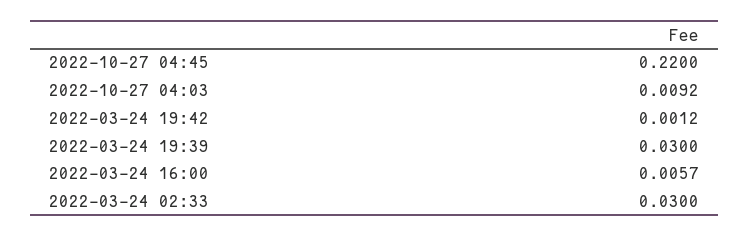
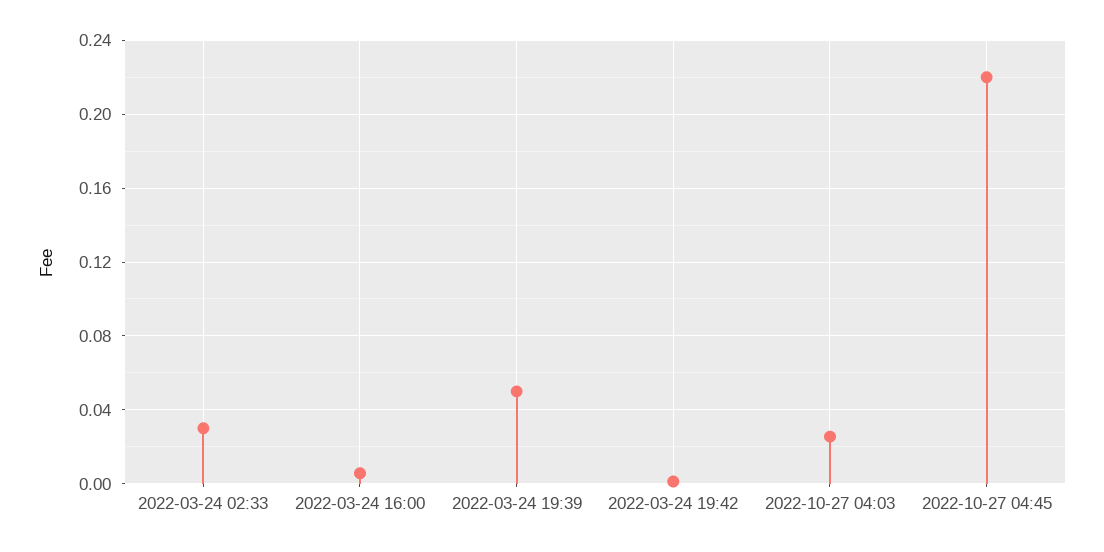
2022-10-27 04:03: 0.0092 -> 0.025
2022-03-24 19:39: 0.03 -> 0.05

